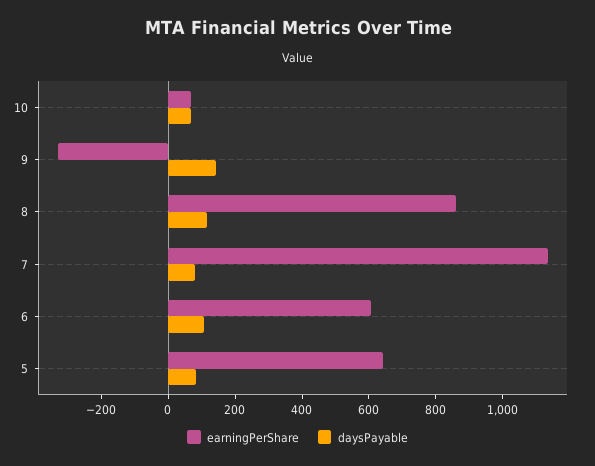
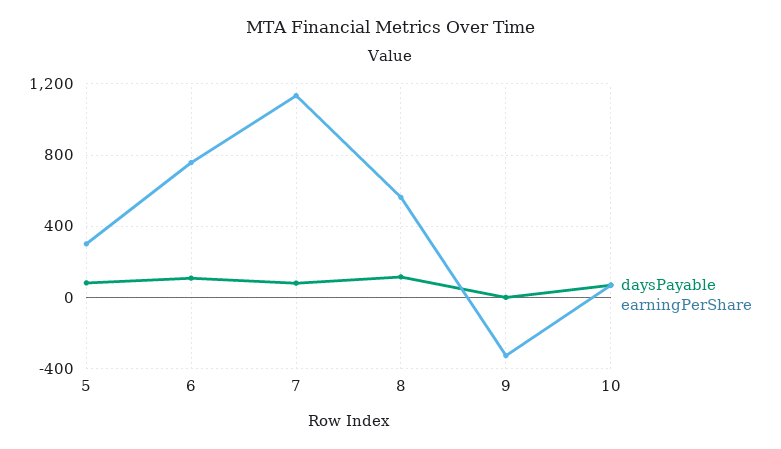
daysPayable, 9: 150 -> 0
earningPerShare, 8: 850 -> 550
earningPerShare, 6: 600 -> 750
earningPerShare, 5: 650 -> 300

